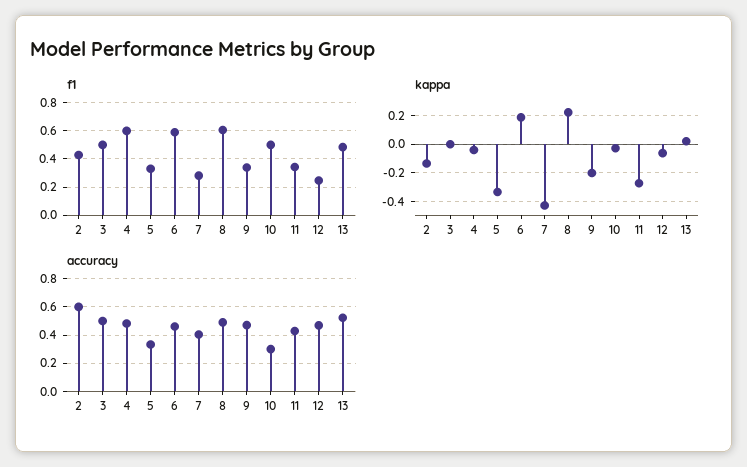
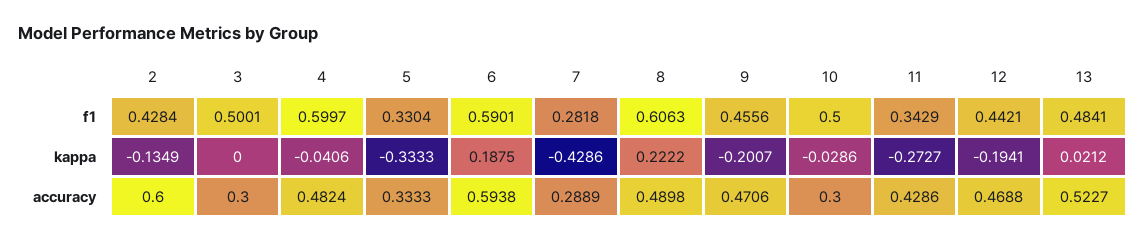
f1, 9: 0.35 -> 0.4556
f1, 12: 0.25 -> 0.4421
kappa, 12: -0.05 -> -0.1941
accuracy, 3: 0.5 -> 0.3
accuracy, 6: 0.45 -> 0.5938
accuracy, 7: 0.4 -> 0.2889

